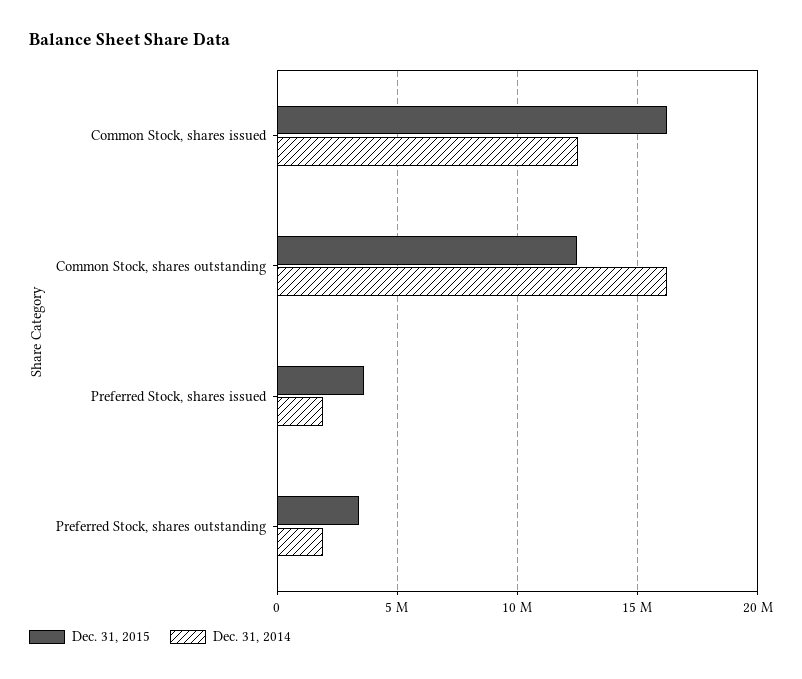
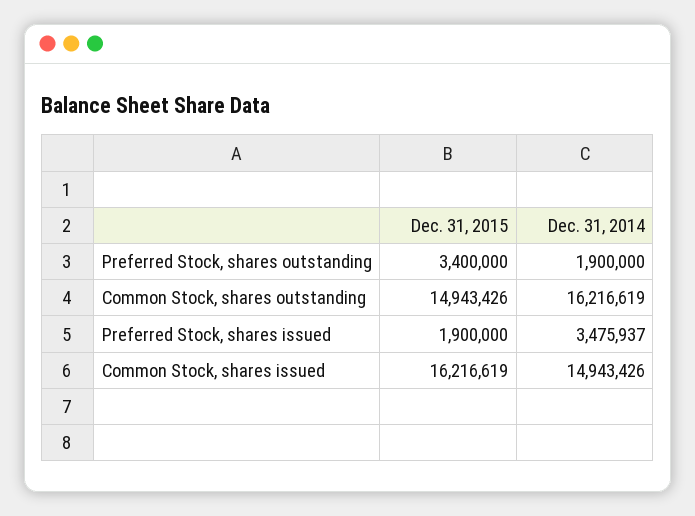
Dec. 31, 2014, Common Stock, shares issued: 12500000 -> 14943426
Dec. 31, 2015, Common Stock, shares outstanding: 12500000 -> 14943426
Dec. 31, 2015, Preferred Stock, shares issued: 3500000 -> 1900000
Dec. 31, 2014, Preferred Stock, shares issued: 2000000 -> 3475937

